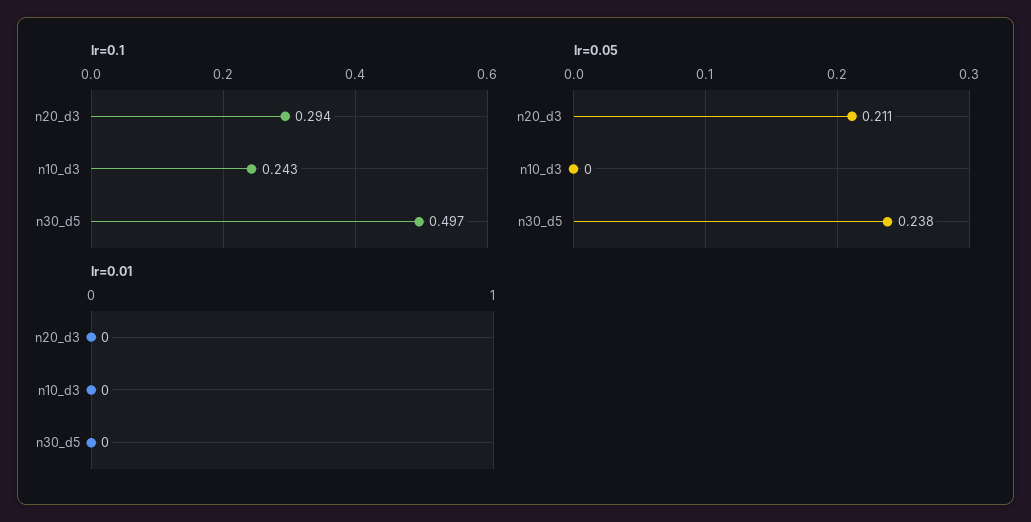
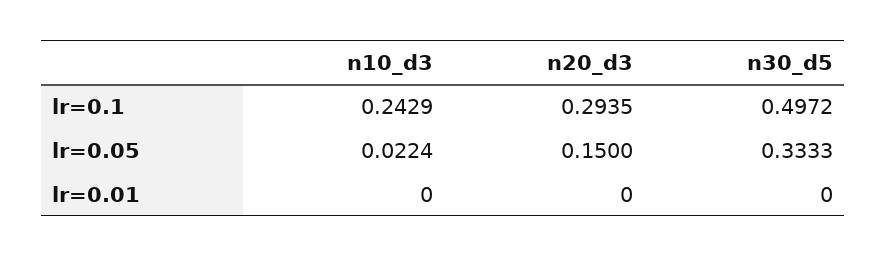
lr=0.05, n20_d3: 0.211 -> 0.15
lr=0.05, n10_d3: 0 -> 0.0224
lr=0.05, n30_d5: 0.238 -> 0.3333

